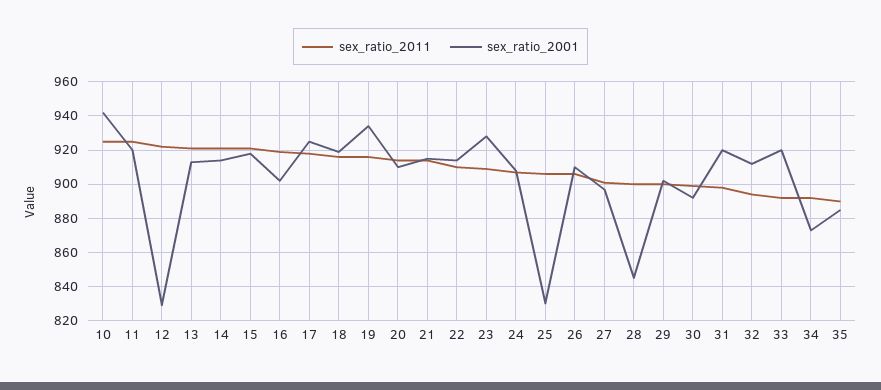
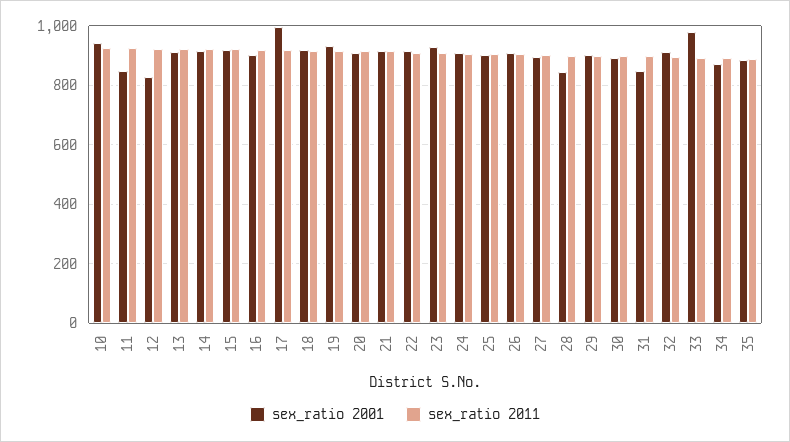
sex_ratio_2001, 11: 920 -> 850
sex_ratio_2001, 17: 925 -> 1000
sex_ratio_2001, 25: 830 -> 900
sex_ratio_2001, 31: 920 -> 850
sex_ratio_2001, 33: 920 -> 975

